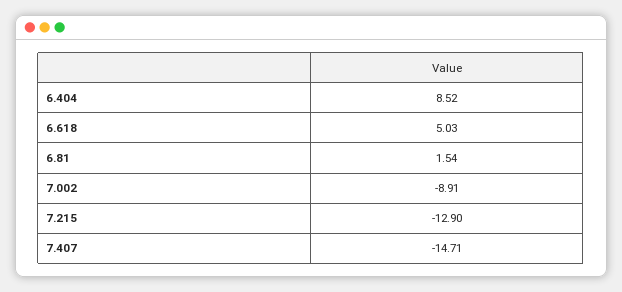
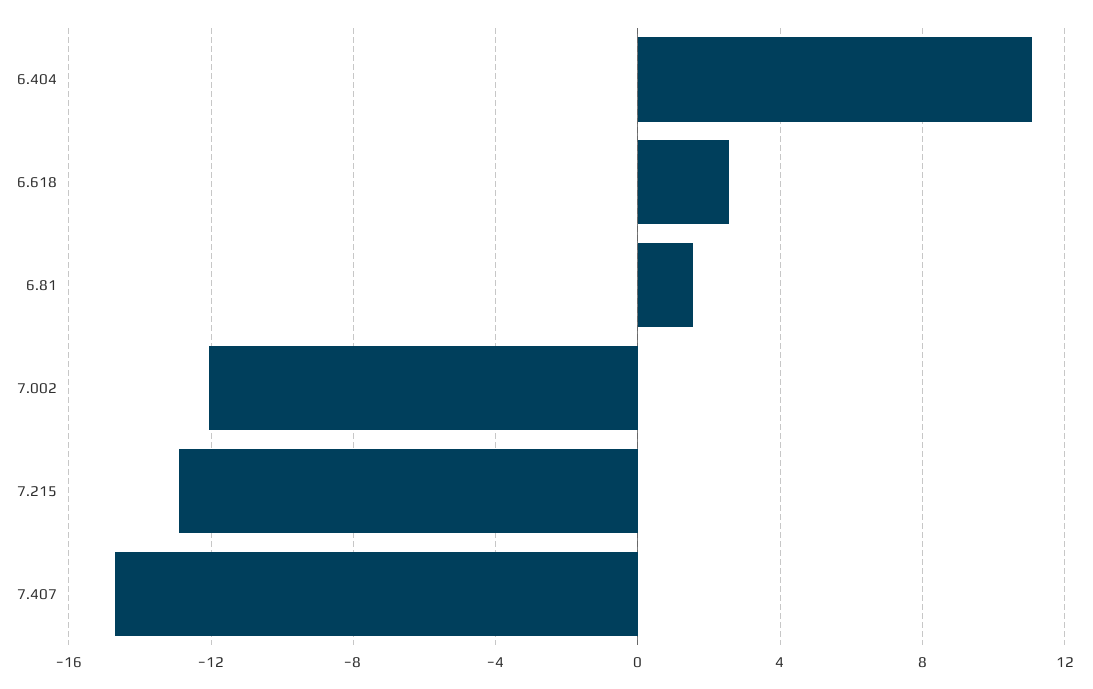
6.404: 8.52 -> 11
6.618: 5.03 -> 2.5
7.002: -8.91 -> -12

